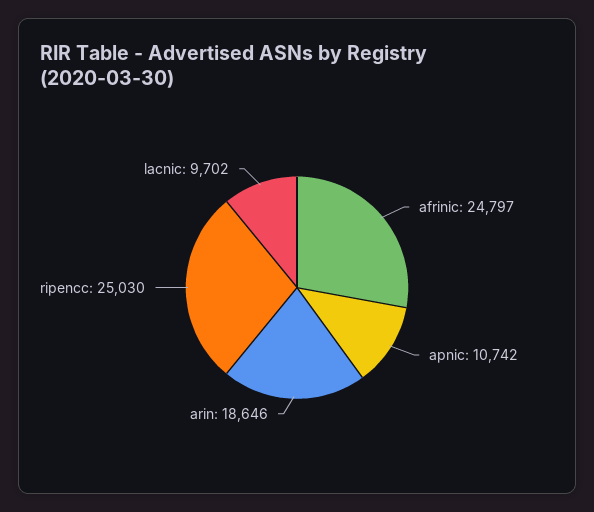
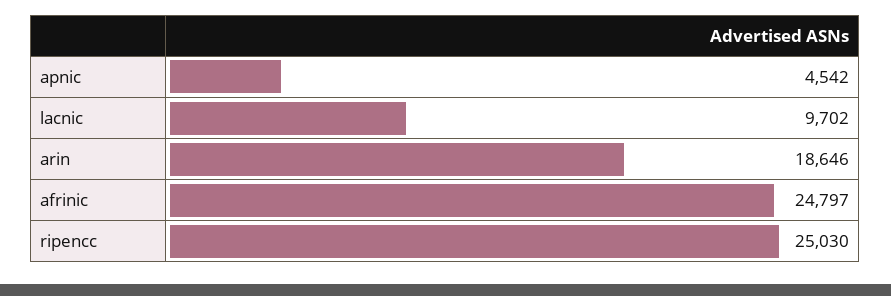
apnic: 10742 -> 4542

